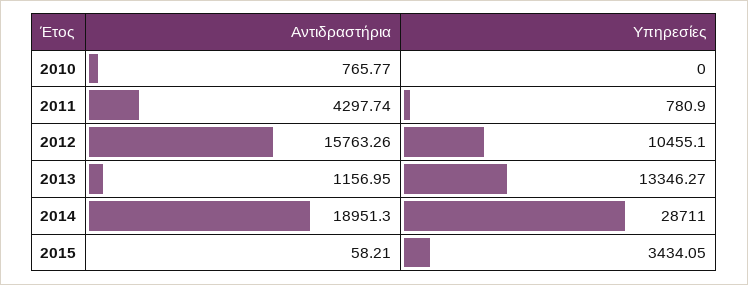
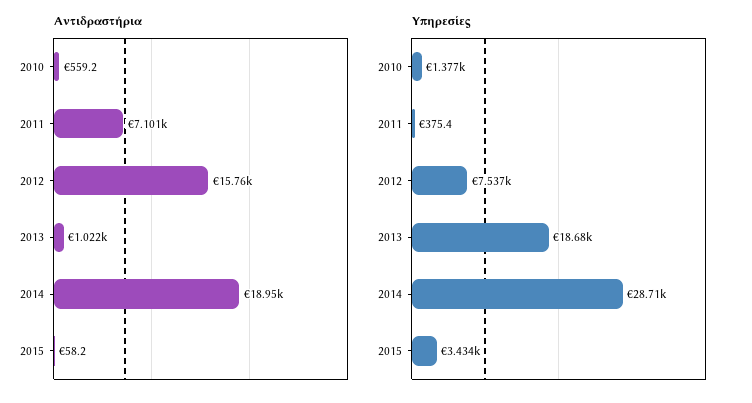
Αντιδραστήρια, 2010: 765.77 -> 559.2
Υπηρεσίες, 2010: 0 -> 1377
Αντιδραστήρια, 2011: 4297.74 -> 7101
Υπηρεσίες, 2011: 780.9 -> 375.4
Υπηρεσίες, 2012: 10455.1 -> 7537
Αντιδραστήρια, 2013: 1156.95 -> 1022
Υπηρεσίες, 2013: 13346.27 -> 18680

